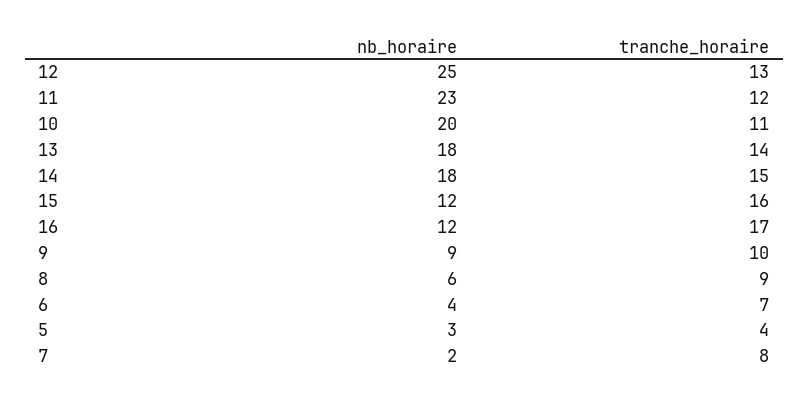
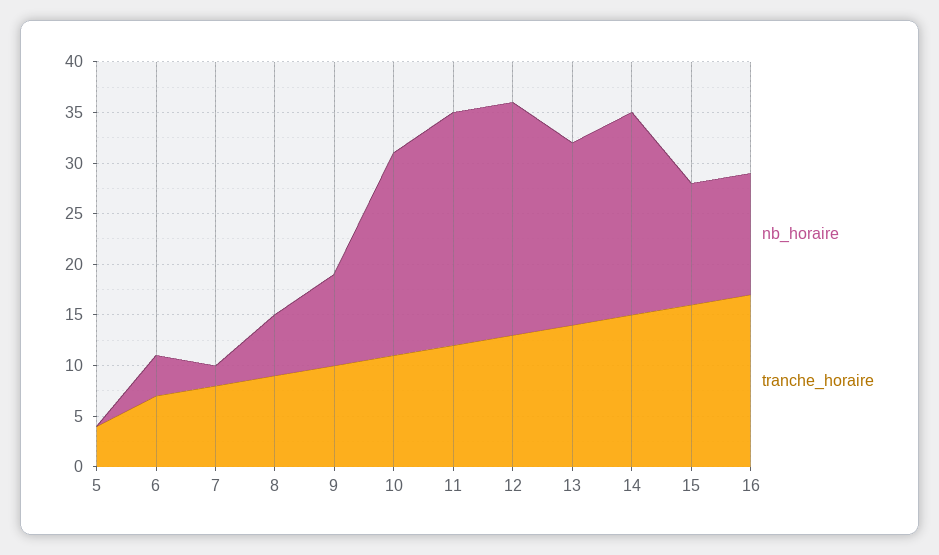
nb_horaire, 12: 25 -> 23
nb_horaire, 14: 18 -> 20
nb_horaire, 5: 3 -> 0

